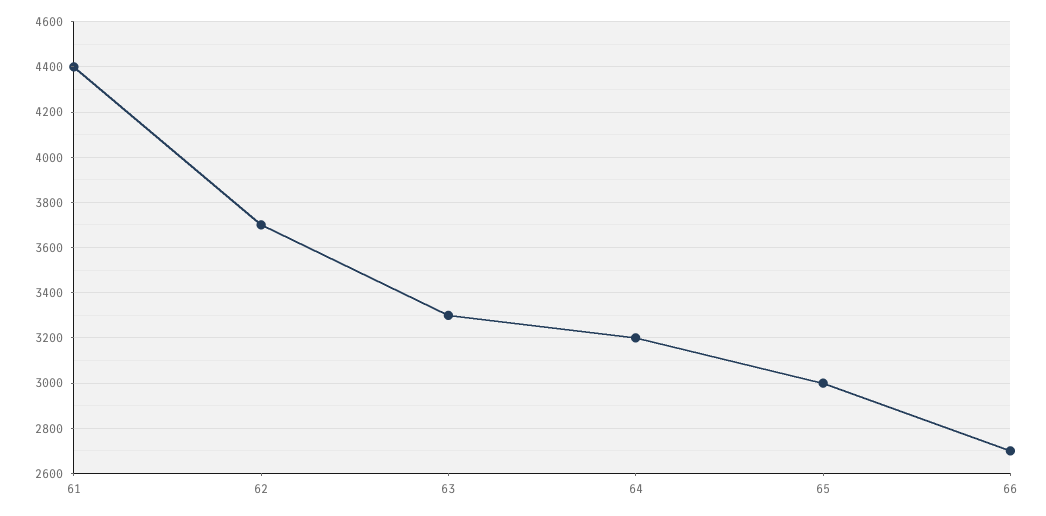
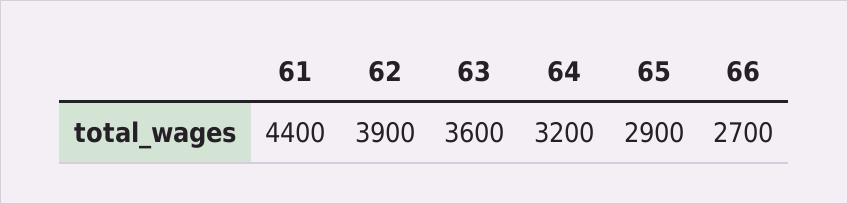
62: 3700 -> 3900
63: 3300 -> 3600
65: 3000 -> 2900

